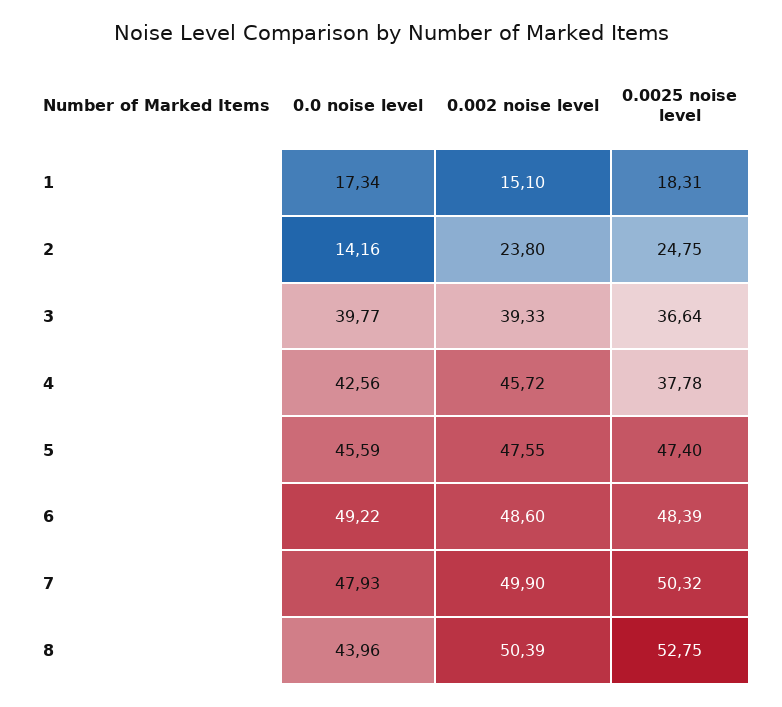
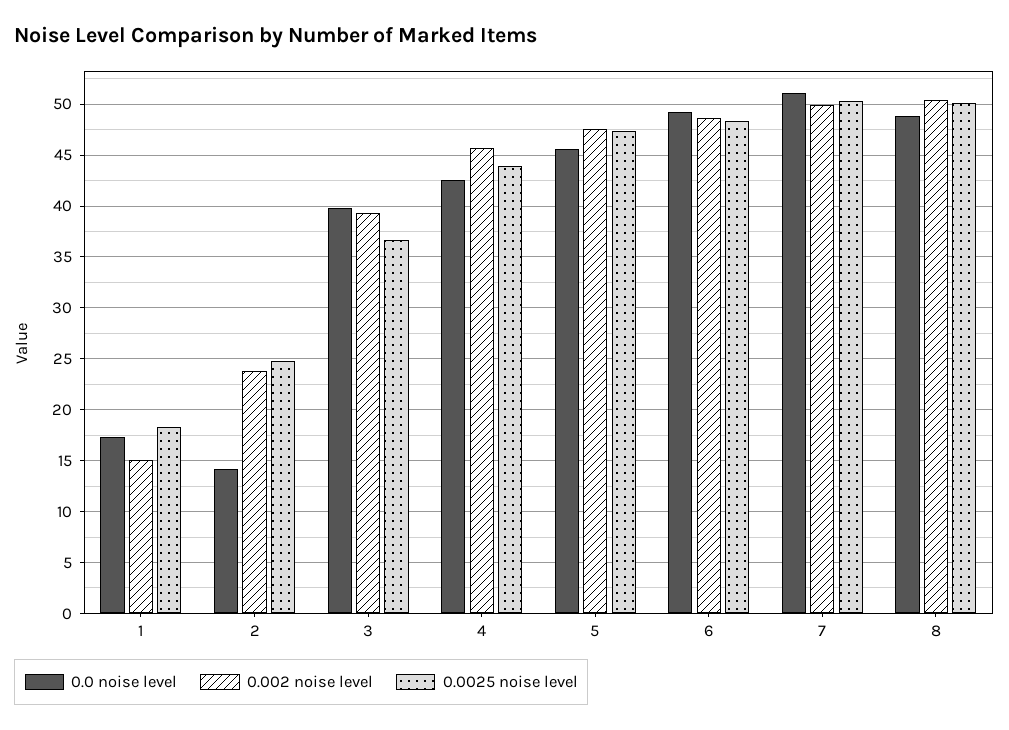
0.0025 noise level, 4: 37.78 -> 44
0.0 noise level, 7: 47.93 -> 51
0.0 noise level, 8: 43.96 -> 49
0.0025 noise level, 8: 52.75 -> 50

